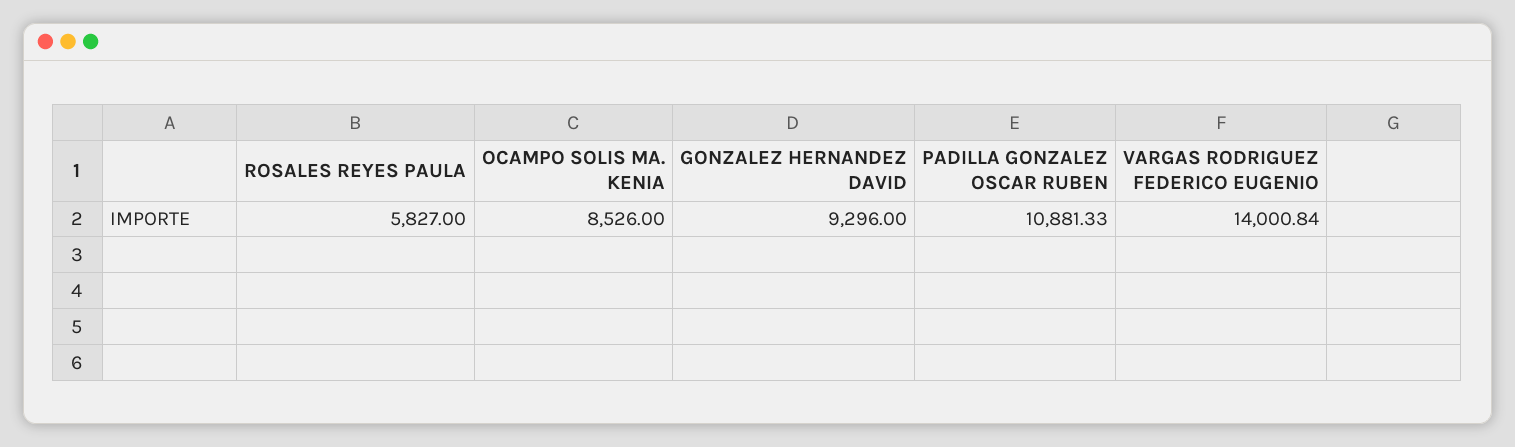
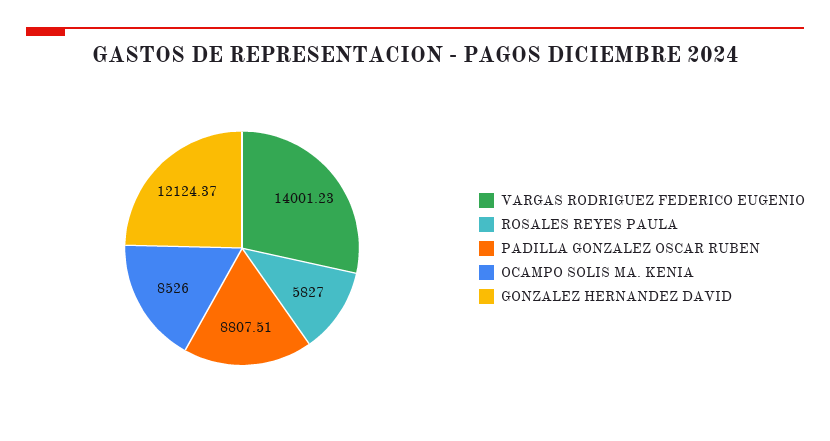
GONZALEZ HERNANDEZ DAVID: 9296 -> 12124.37
PADILLA GONZALEZ OSCAR RUBEN: 10881.33 -> 8807.51
VARGAS RODRIGUEZ FEDERICO EUGENIO: 14000.84 -> 14001.23

